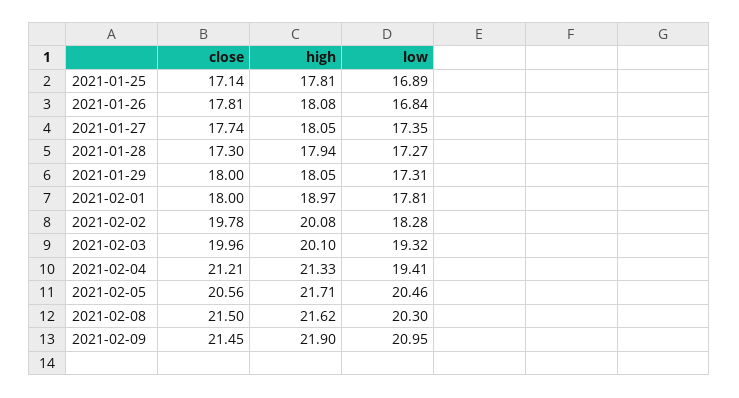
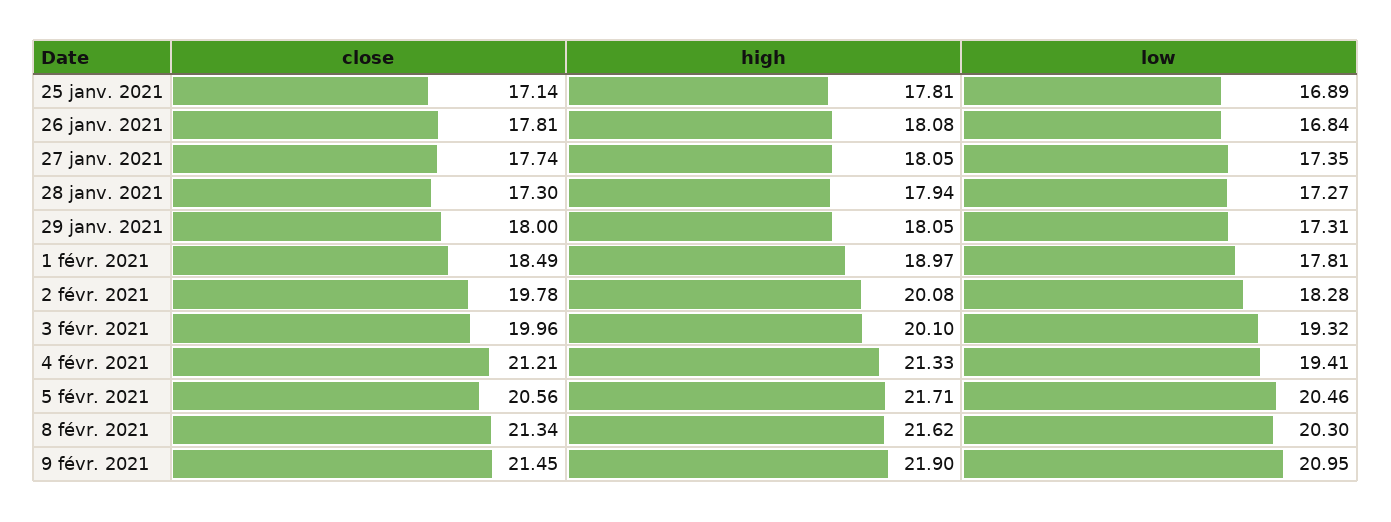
close, 2021-02-01: 18 -> 18.49
close, 2021-02-08: 21.5 -> 21.34

